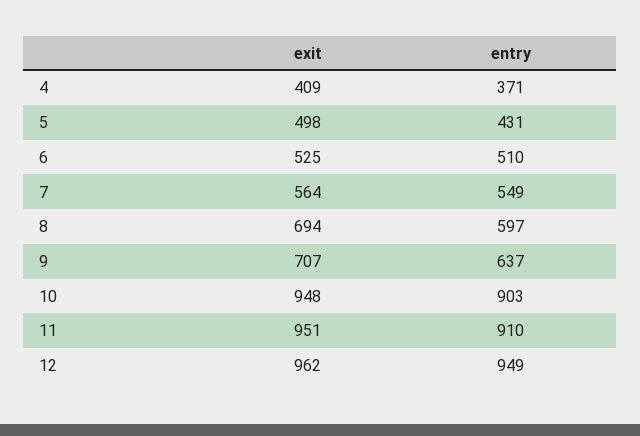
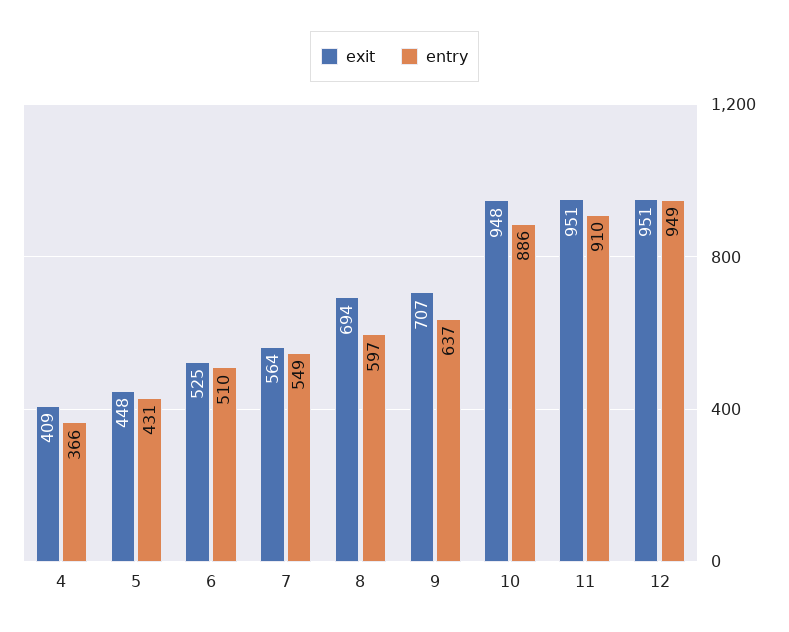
entry, 4: 371 -> 366
exit, 5: 498 -> 448
entry, 10: 903 -> 886
exit, 12: 962 -> 951

